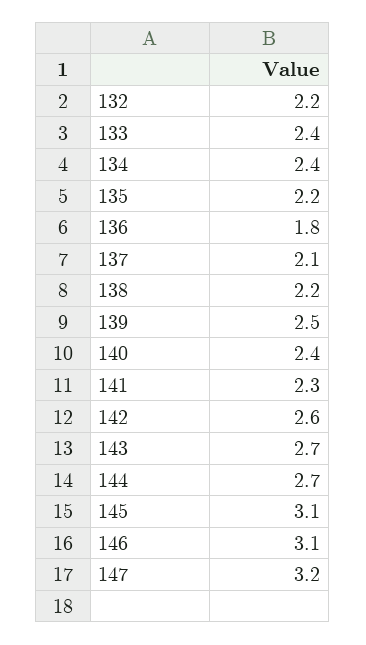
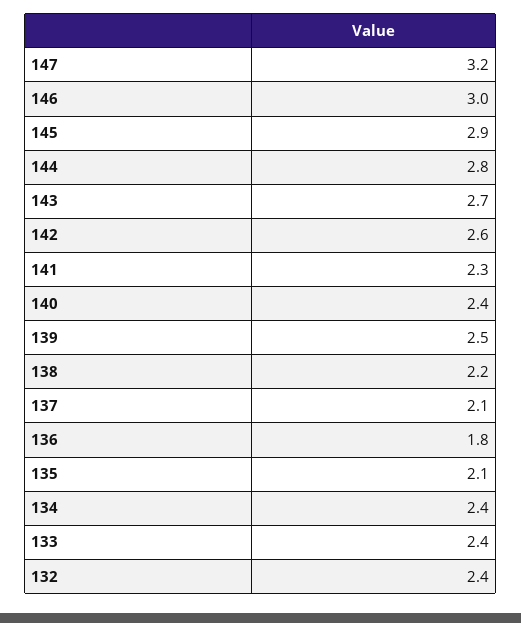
132: 2.2 -> 2.4
135: 2.2 -> 2.1
144: 2.7 -> 2.8
145: 3.1 -> 2.9
146: 3.1 -> 3

